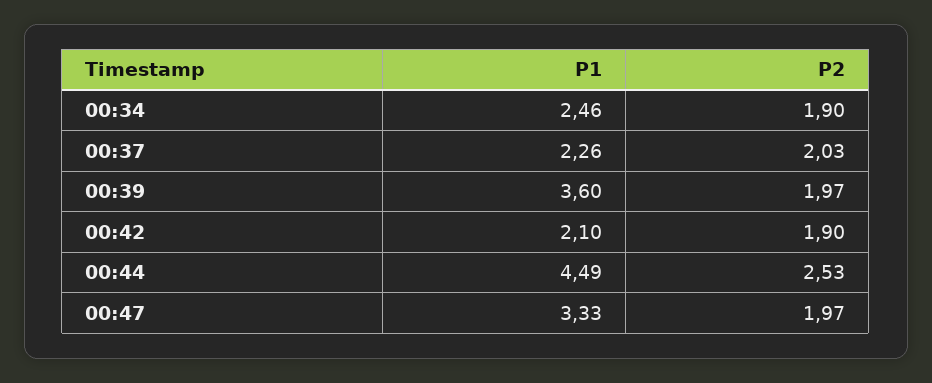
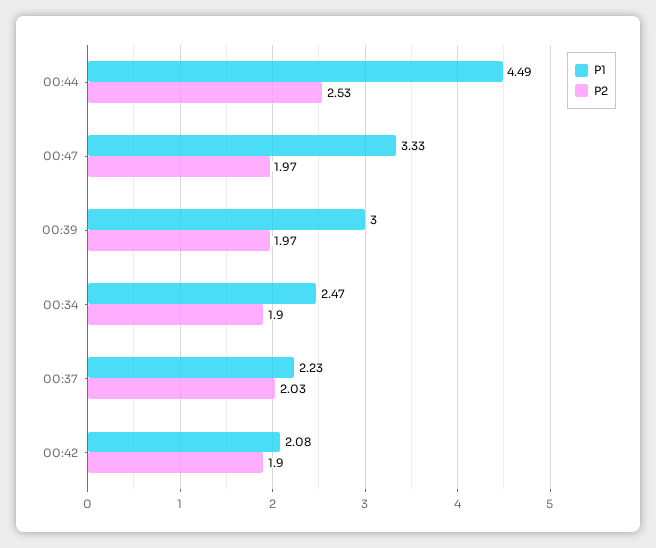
P1, 00:34: 2.46 -> 2.47
P1, 00:37: 2.26 -> 2.23
P1, 00:39: 3.6 -> 3
P1, 00:42: 2.1 -> 2.08

